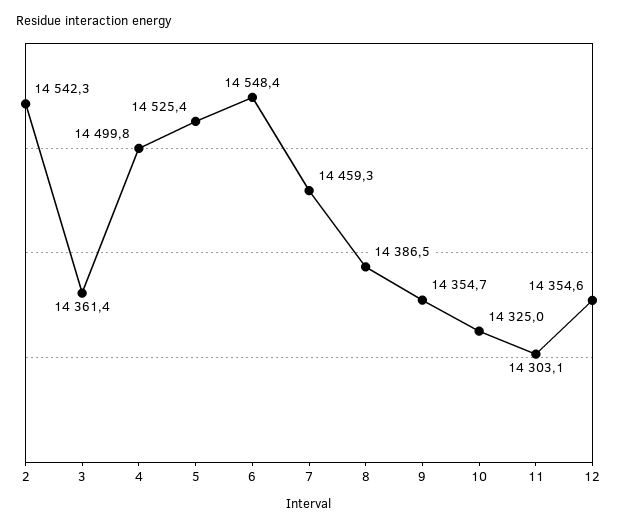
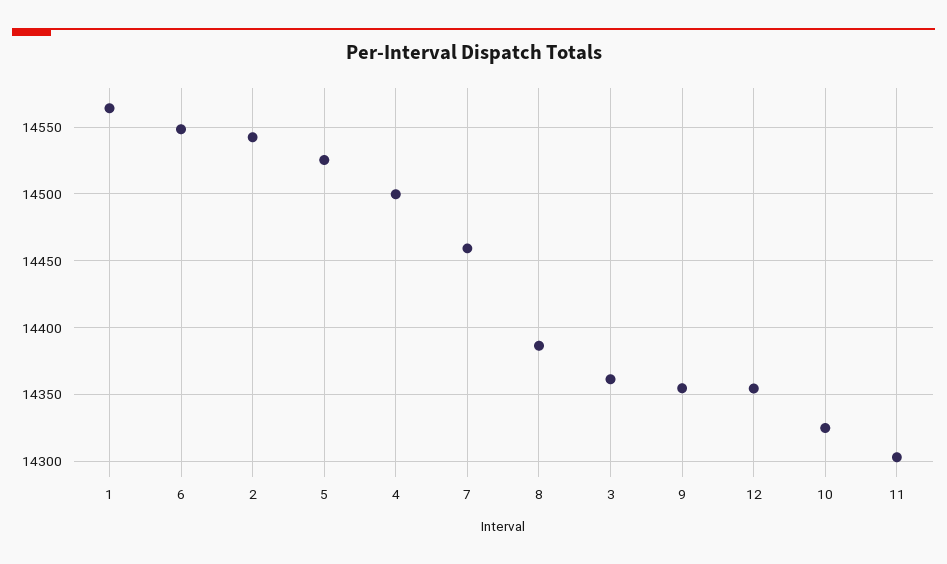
1: none -> 14565

